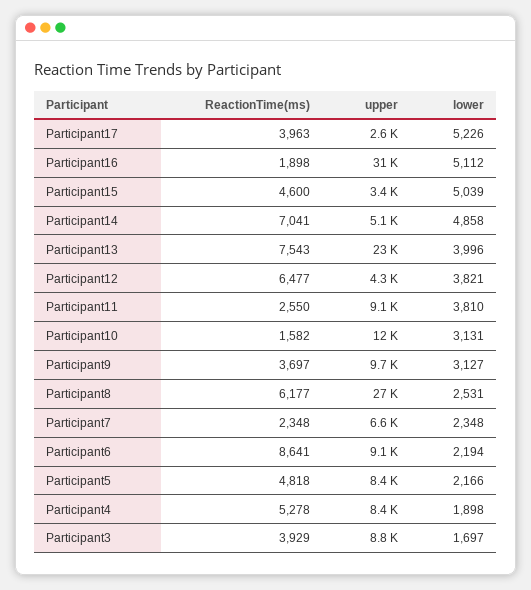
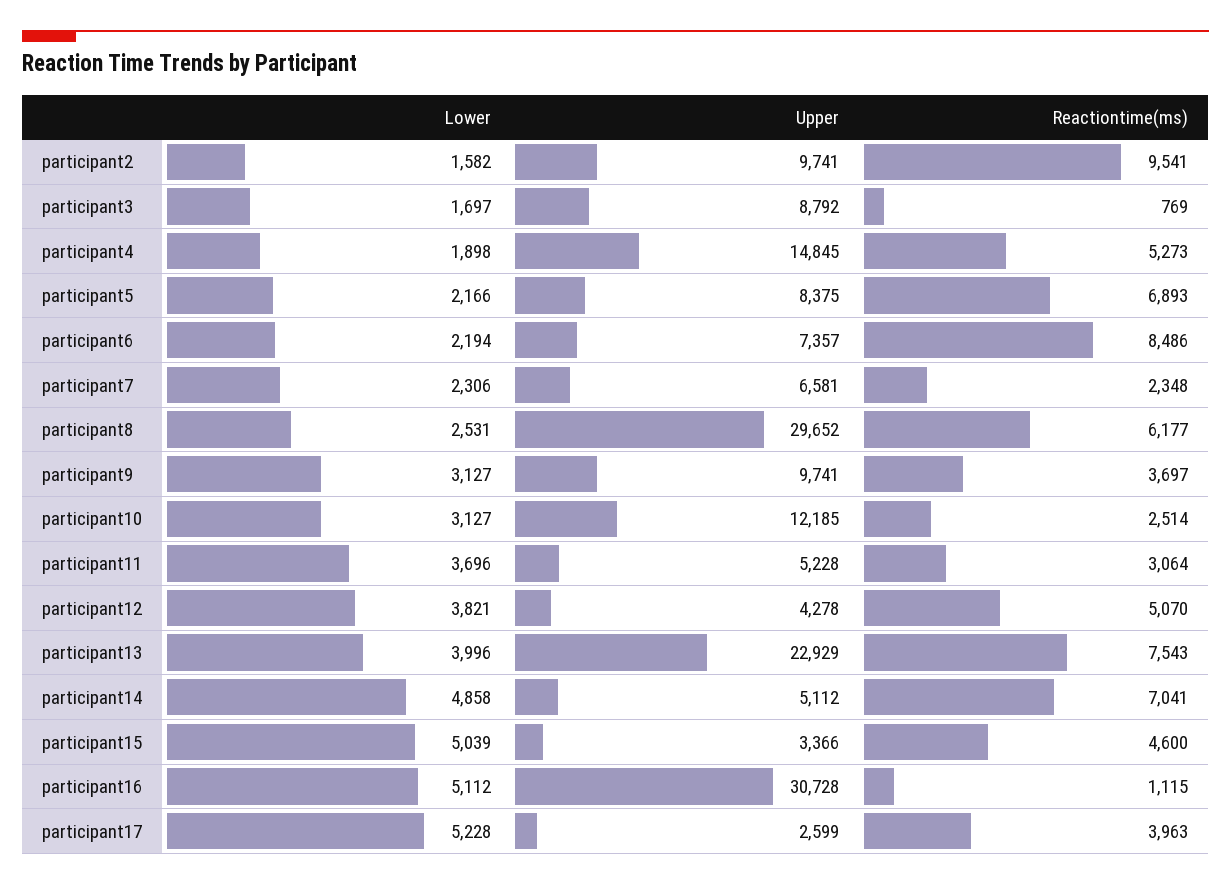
lower, Participant17: 5226 -> 5228
ReactionTime(ms), Participant16: 1898 -> 1115
ReactionTime(ms), Participant12: 6477 -> 5070
ReactionTime(ms), Participant11: 2550 -> 3064
upper, Participant11: 9100 -> 5228
lower, Participant11: 3810 -> 3696
ReactionTime(ms), Participant10: 1582 -> 2514
lower, Participant10: 3131 -> 3127
upper, Participant8: 27000 -> 29652
lower, Participant7: 2348 -> 2306
ReactionTime(ms), Participant6: 8641 -> 8486
upper, Participant6: 9100 -> 7357
ReactionTime(ms), Participant5: 4818 -> 6893
ReactionTime(ms), Participant4: 5278 -> 5273
upper, Participant4: 8400 -> 14845
ReactionTime(ms), Participant3: 3929 -> 769
lower, participant2: none -> 1582
upper, participant2: none -> 9741
ReactionTime(ms), participant2: none -> 9541

